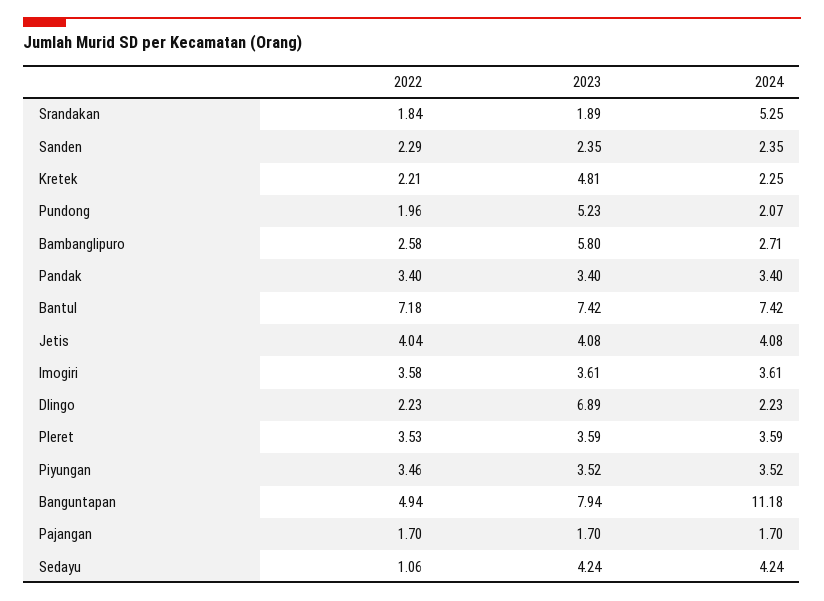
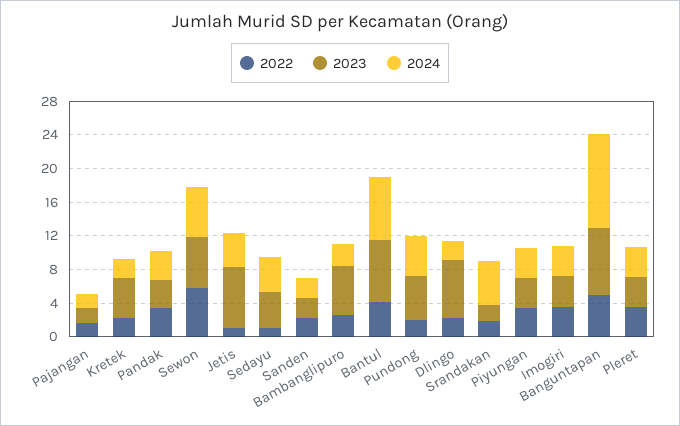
2024, Pundong: 2.07 -> 5
2022, Bantul: 7.18 -> 4
2022, Jetis: 4.04 -> 1
2023, Jetis: 4.08 -> 7
2022, Sewon: none -> 6
2023, Sewon: none -> 6
2024, Sewon: none -> 6

